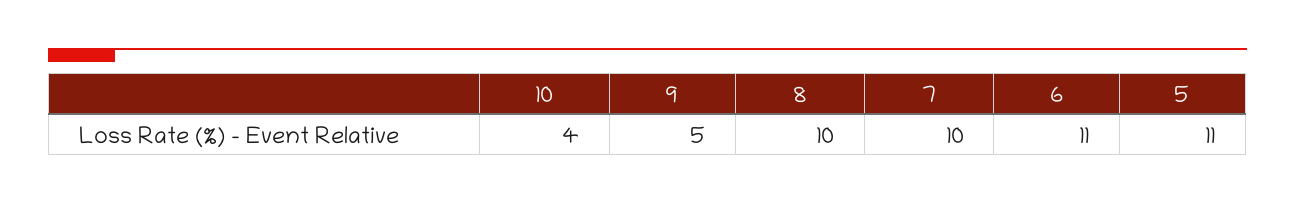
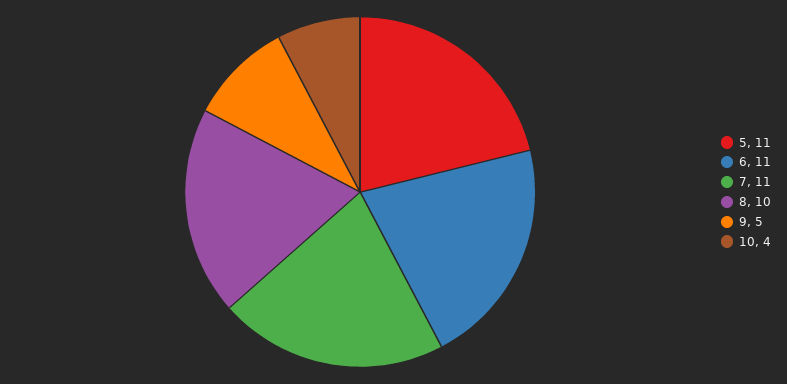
7: 10 -> 11

